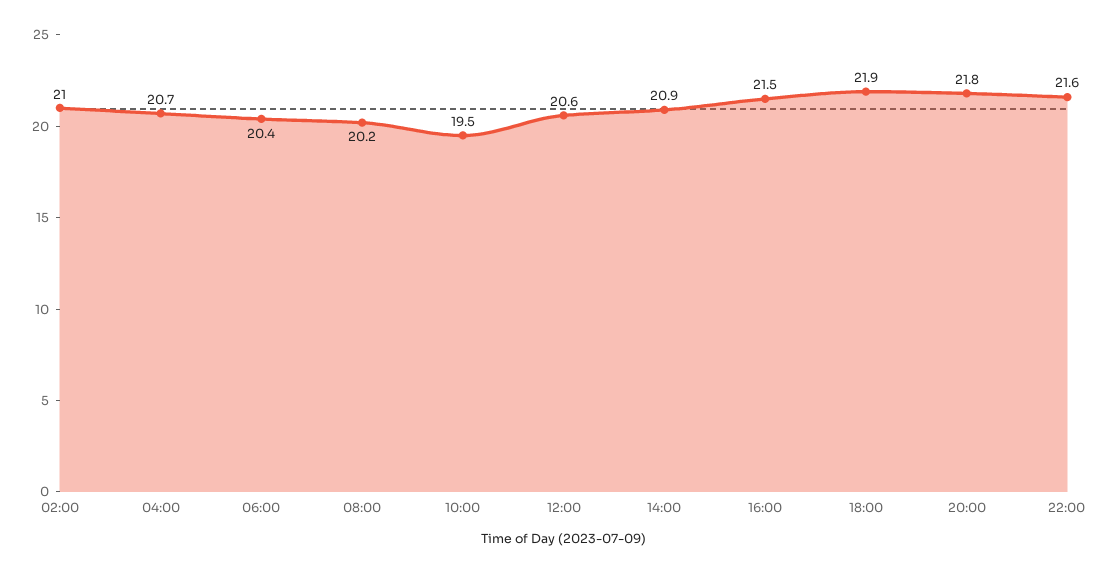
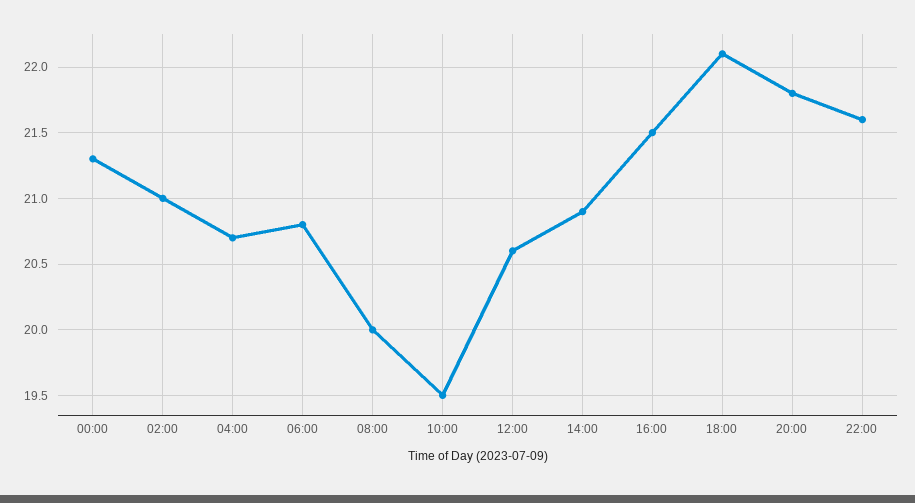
06:00: 20.4 -> 20.8
08:00: 20.2 -> 20
18:00: 21.9 -> 22.1
00:00: none -> 21.3

